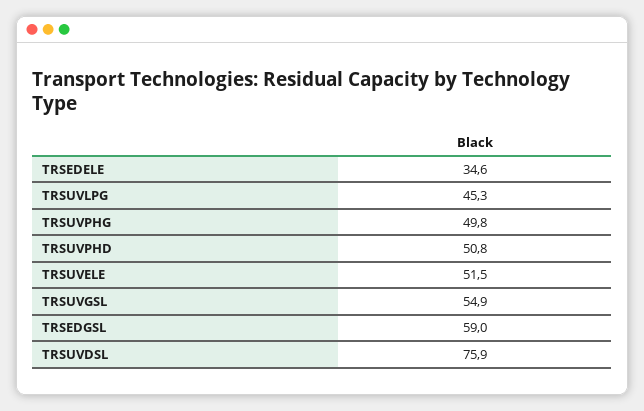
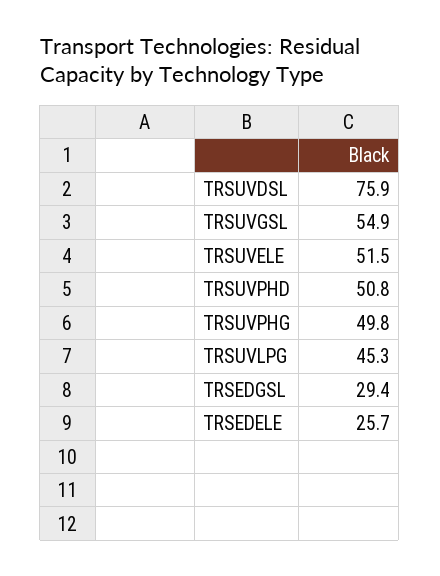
TRSEDELE: 34.6 -> 25.7
TRSEDGSL: 59 -> 29.4

